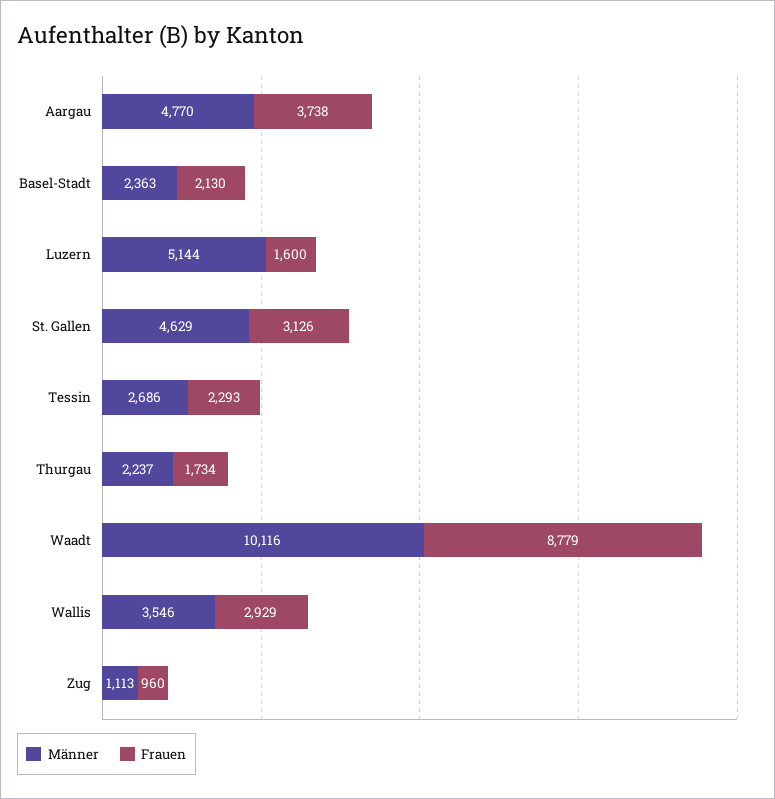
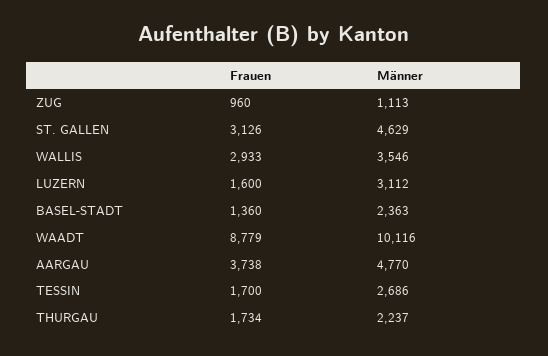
Frauen, Basel-Stadt: 2130 -> 1360
Männer, Luzern: 5144 -> 3112
Frauen, Tessin: 2293 -> 1700
Frauen, Wallis: 2929 -> 2933

